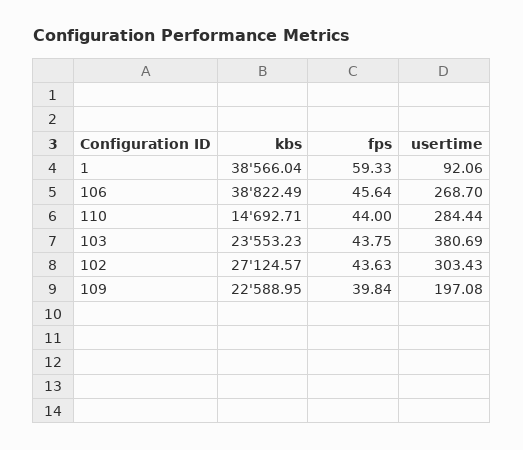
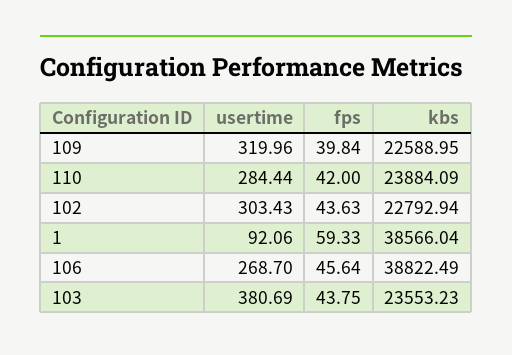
kbs, 110: 14692.71 -> 23884.09
fps, 110: 44 -> 42
kbs, 102: 27124.57 -> 22792.94
usertime, 109: 197.08 -> 319.96

